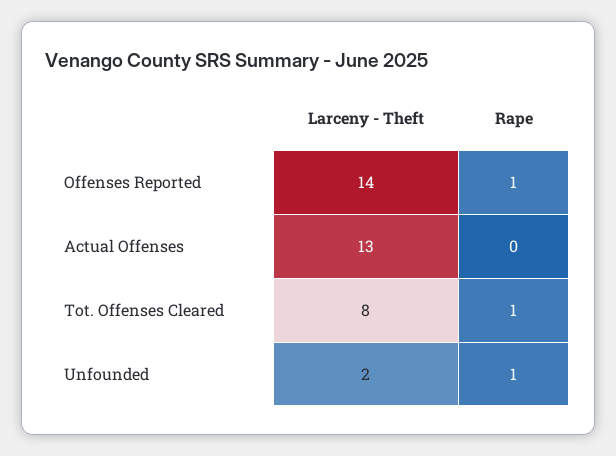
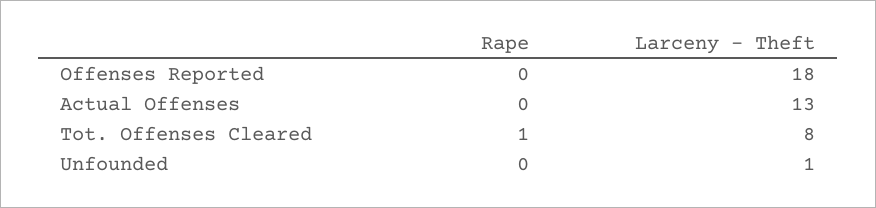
Larceny - Theft, Offenses Reported: 14 -> 18
Rape, Offenses Reported: 1 -> 0
Larceny - Theft, Unfounded: 2 -> 1
Rape, Unfounded: 1 -> 0

